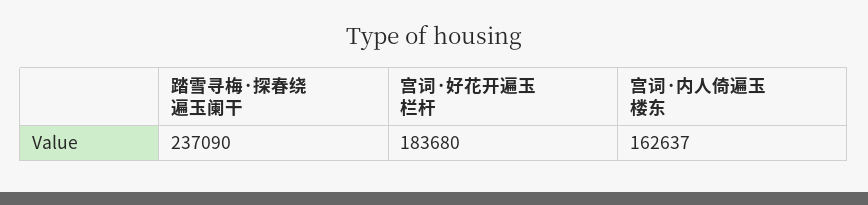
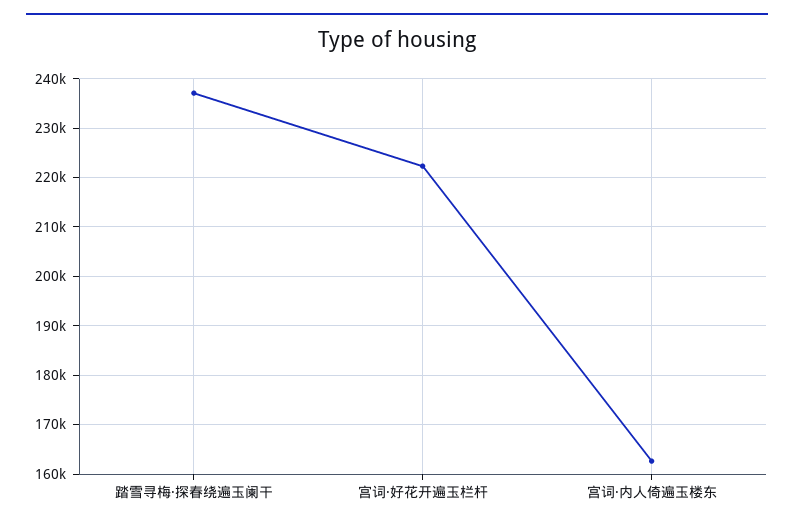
宫词·好花开遍玉栏杆: 183680 -> 222000

